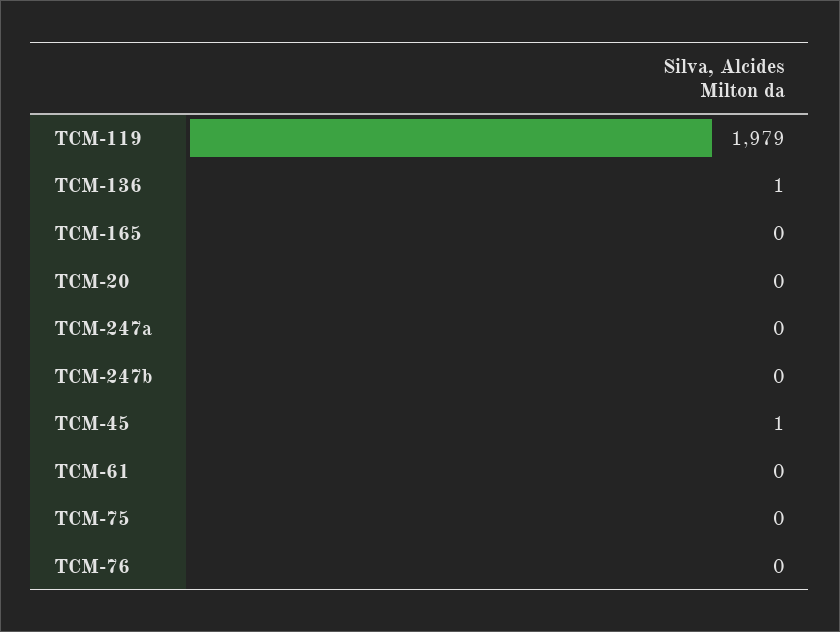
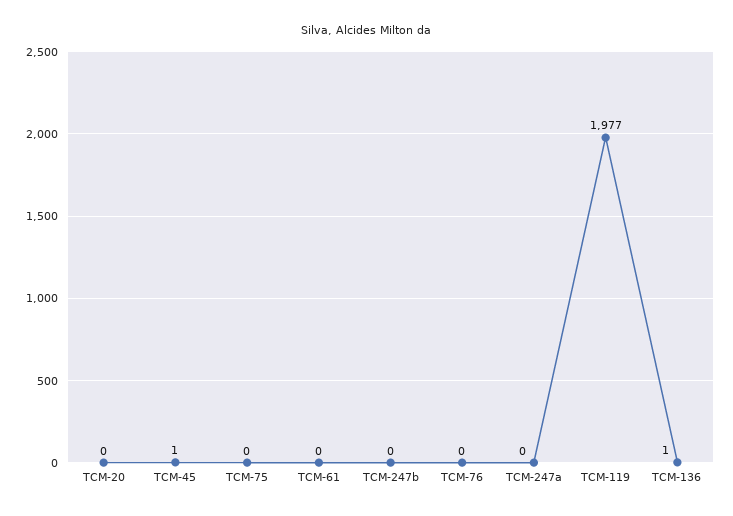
TCM-119: 1979 -> 1977
TCM-165: 0 -> none

